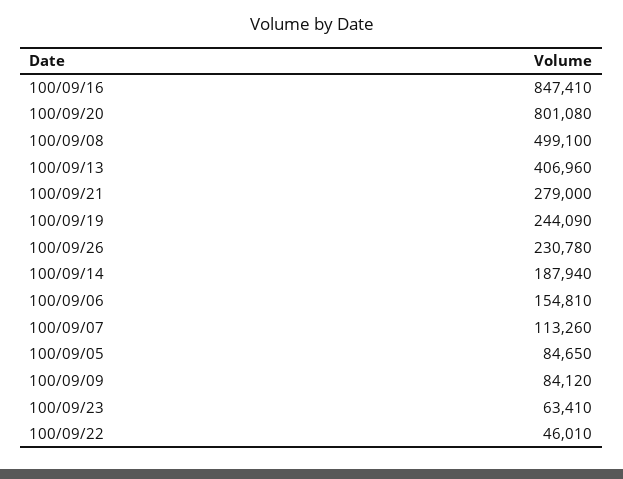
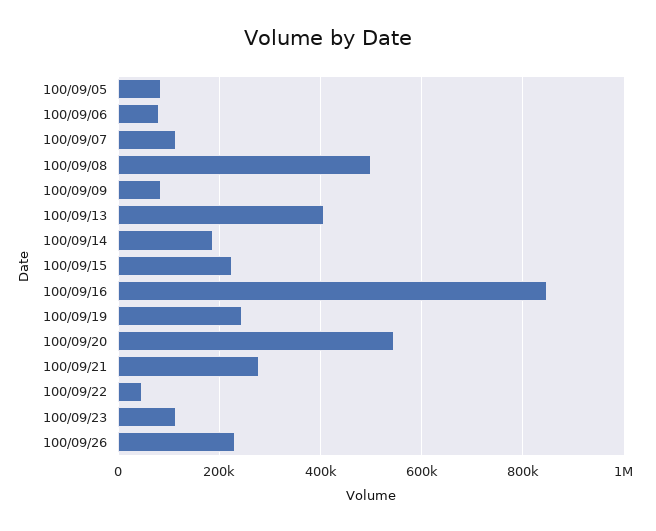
100/09/20: 801080 -> 540000
100/09/06: 154810 -> 80000
100/09/23: 63410 -> 120000
100/09/15: none -> 220000

